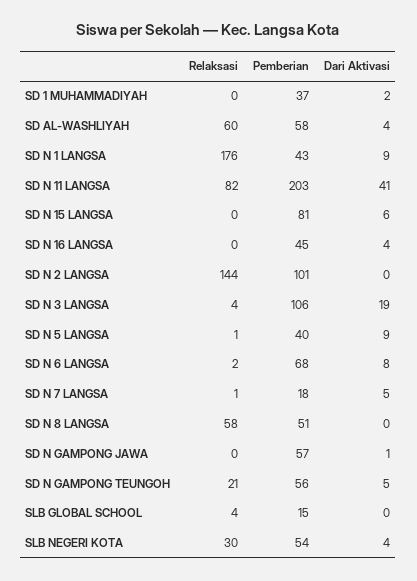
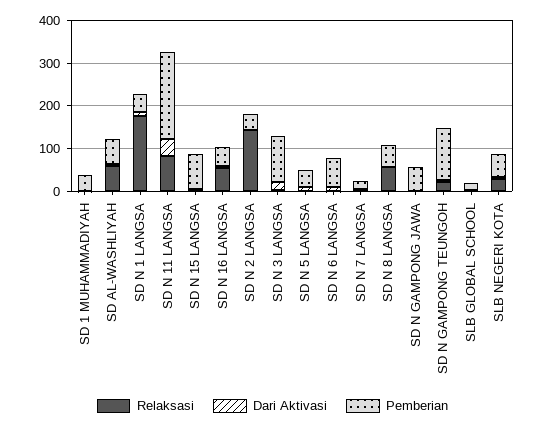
Relaksasi, SD N 16 LANGSA: 0 -> 60
Pemberian, SD N 2 LANGSA: 101 -> 40
Pemberian, SD N GAMPONG TEUNGOH: 56 -> 120

